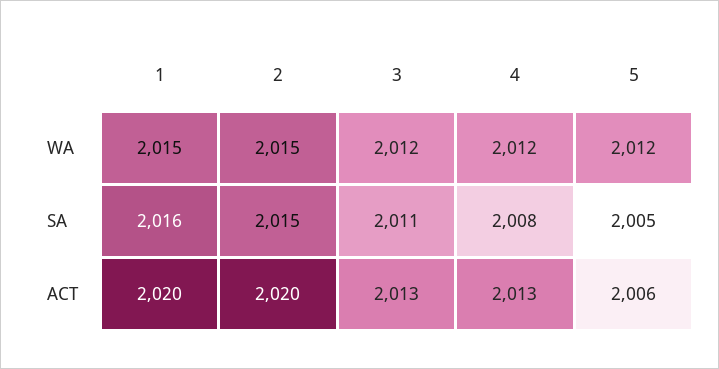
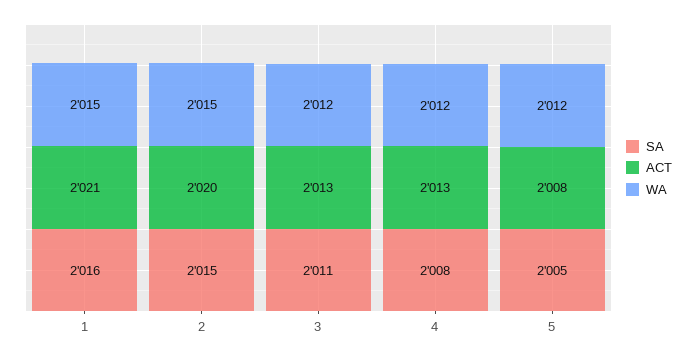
ACT, 1: 2020 -> 2021
ACT, 5: 2006 -> 2008

